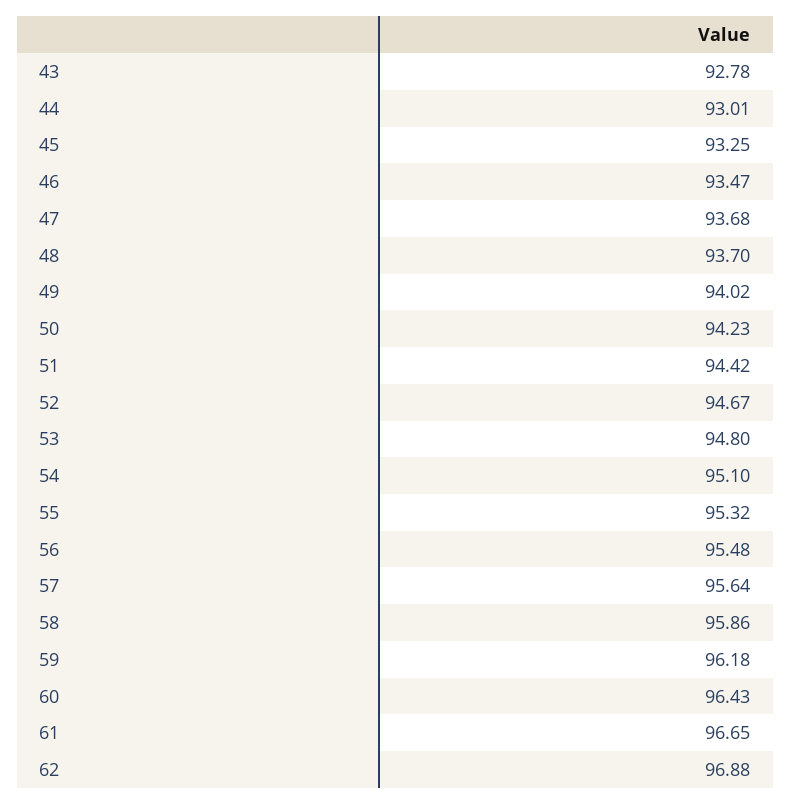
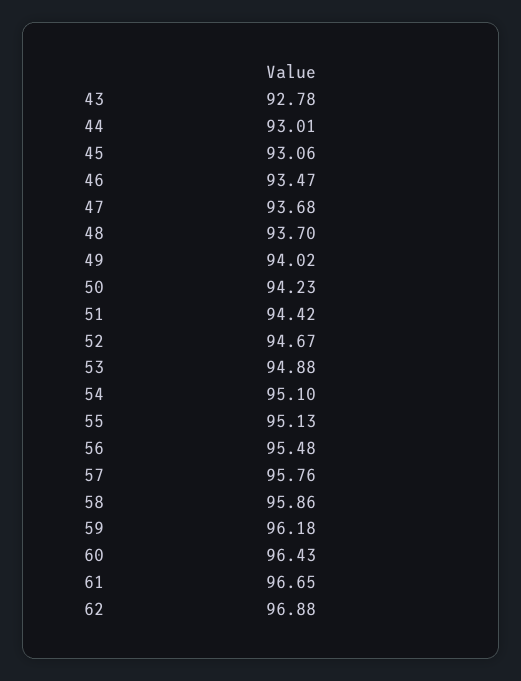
45: 93.25 -> 93.06
53: 94.8 -> 94.88
55: 95.32 -> 95.13
57: 95.64 -> 95.76

